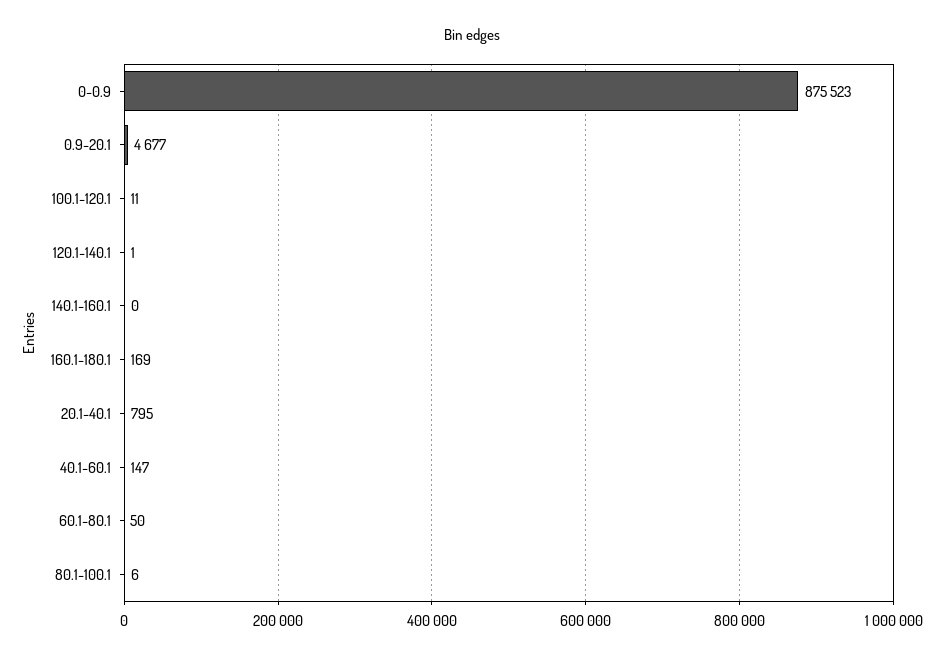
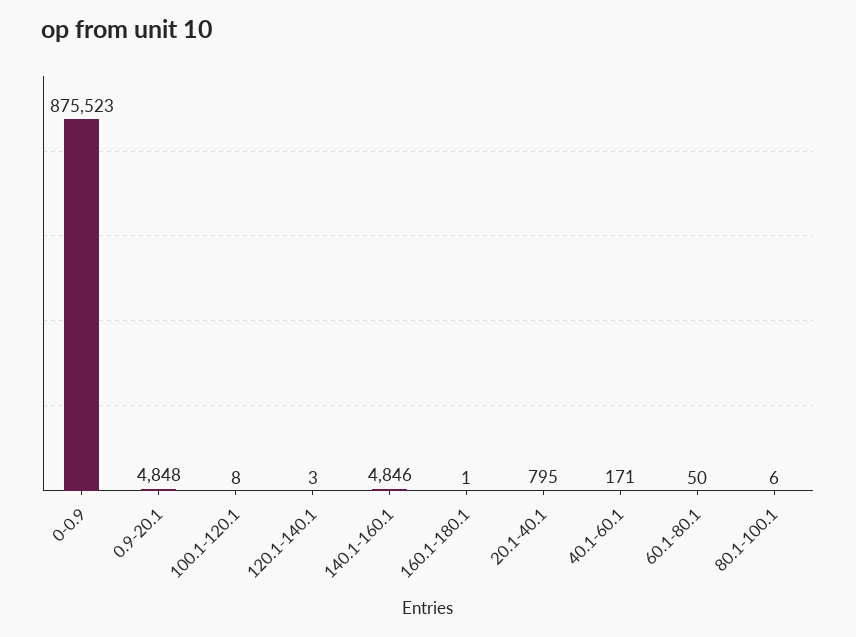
0.9-20.1: 4677 -> 4848
100.1-120.1: 11 -> 8
120.1-140.1: 1 -> 3
140.1-160.1: 0 -> 4846
160.1-180.1: 169 -> 1
40.1-60.1: 147 -> 171

